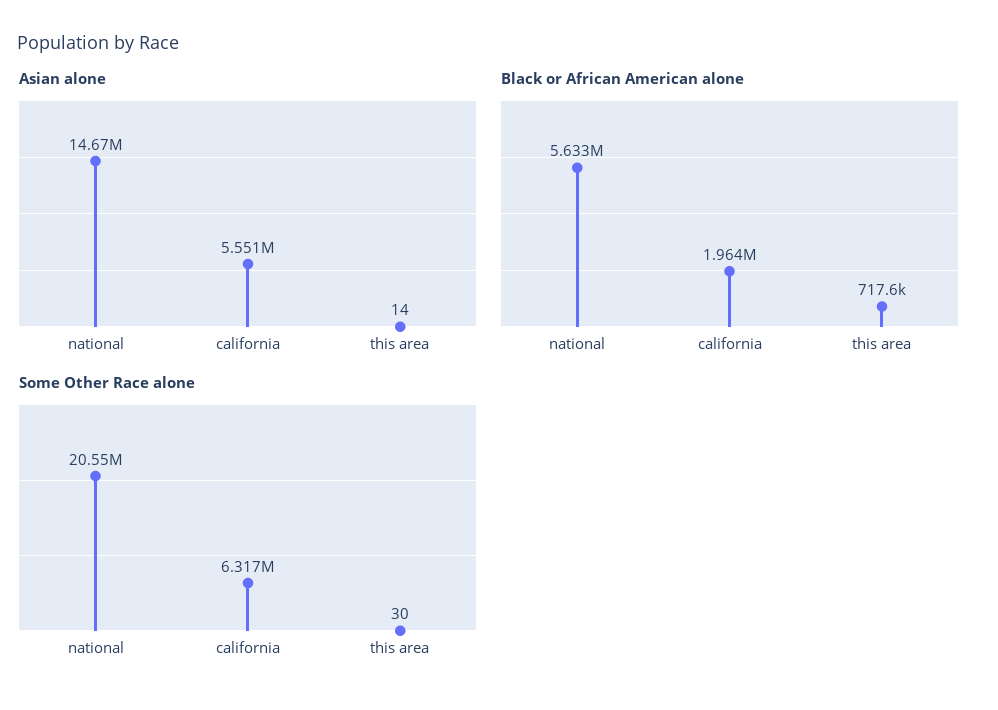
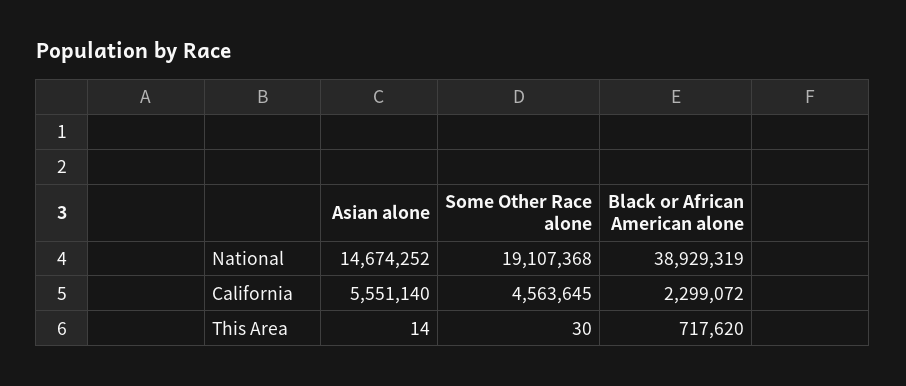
Black or African American alone, national: 5633000 -> 38929319
Black or African American alone, california: 1964000 -> 2299072
Some Other Race alone, national: 20550000 -> 19107368
Some Other Race alone, california: 6317000 -> 4563645

